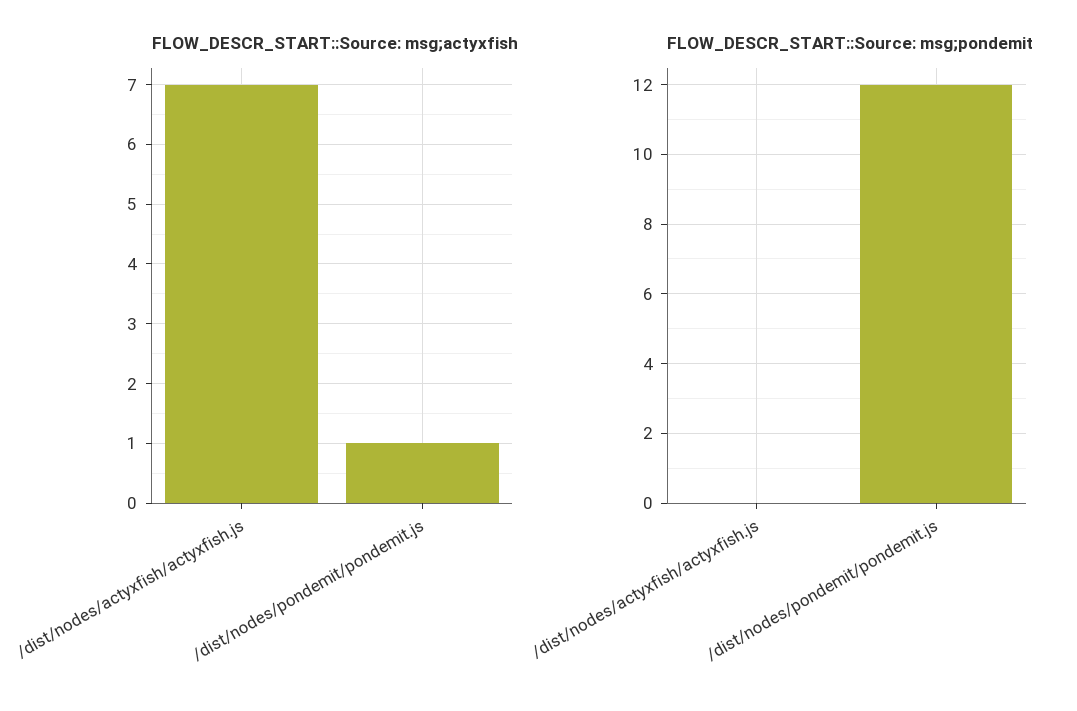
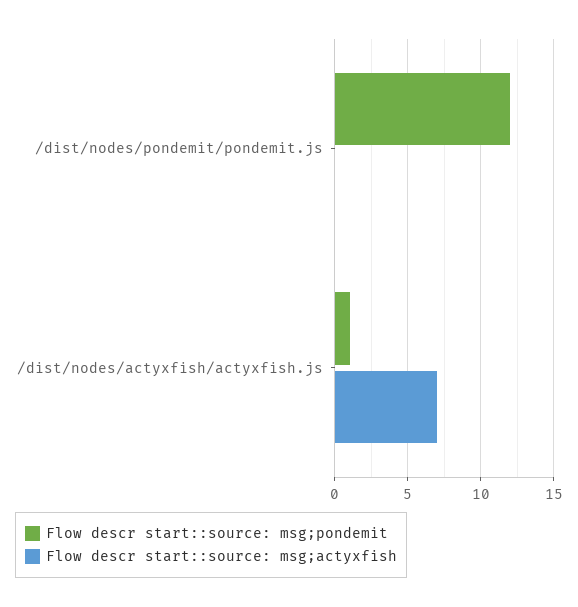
FLOW_DESCR_START::Source: msg;actyxfish, /dist/nodes/pondemit/pondemit.js: 1 -> 0
FLOW_DESCR_START::Source: msg;pondemit, /dist/nodes/actyxfish/actyxfish.js: 0 -> 1

